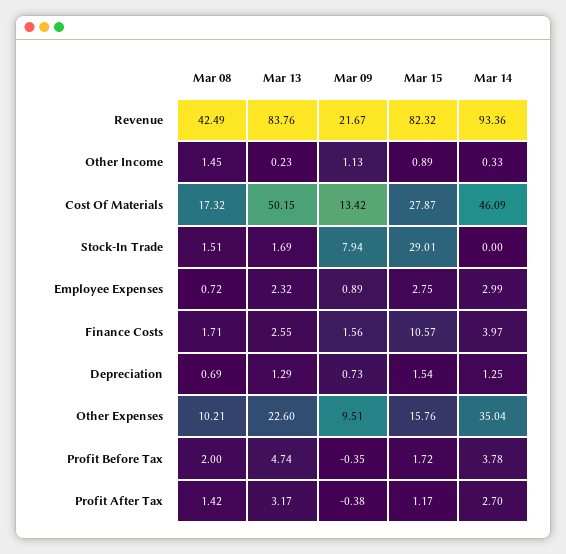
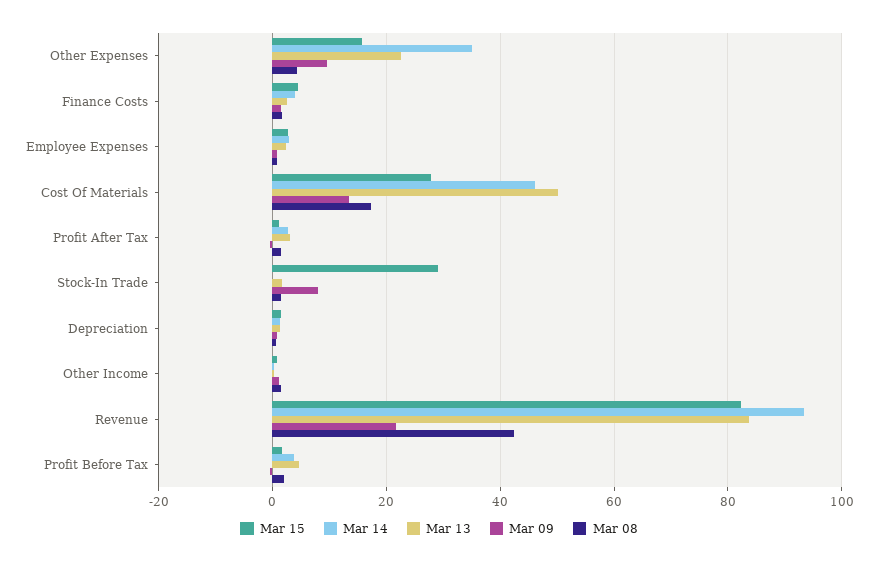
Mar 15, Finance Costs: 10.57 -> 4
Mar 08, Other Expenses: 10.21 -> 4

